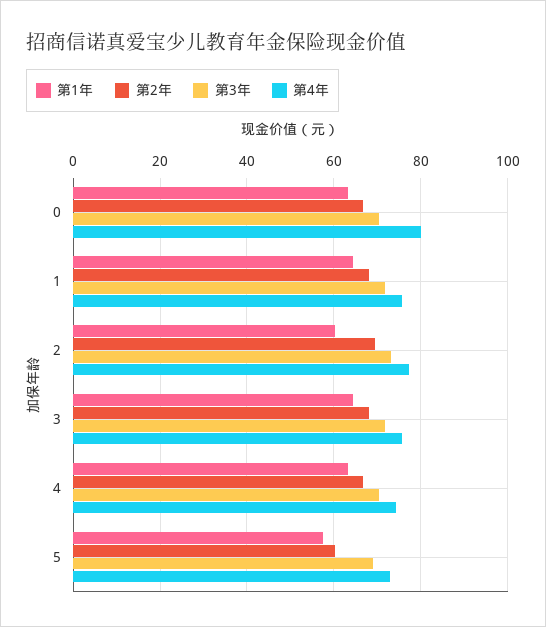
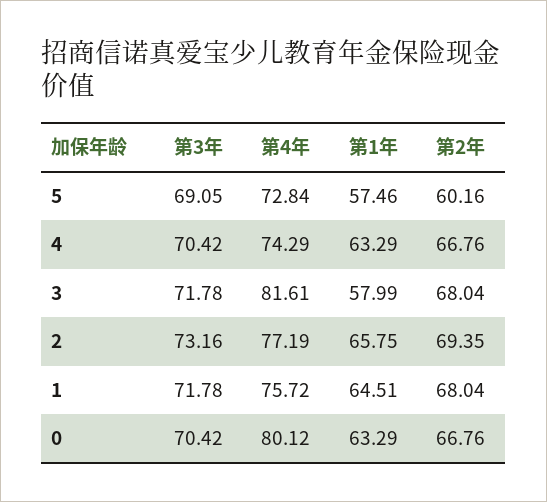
第1年, 2: 60 -> 65.75
第1年, 3: 64 -> 57.99
第4年, 3: 76 -> 81.61

